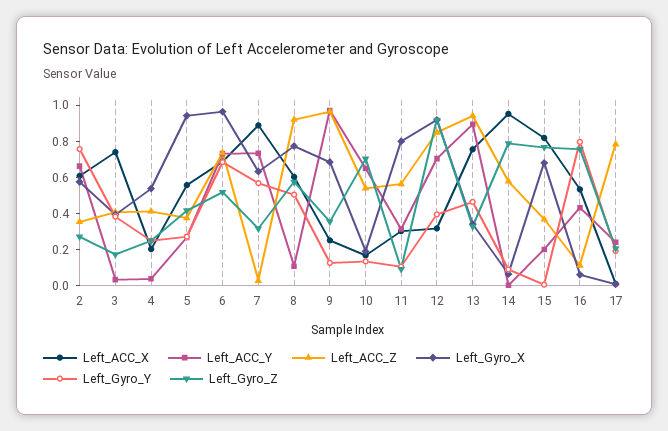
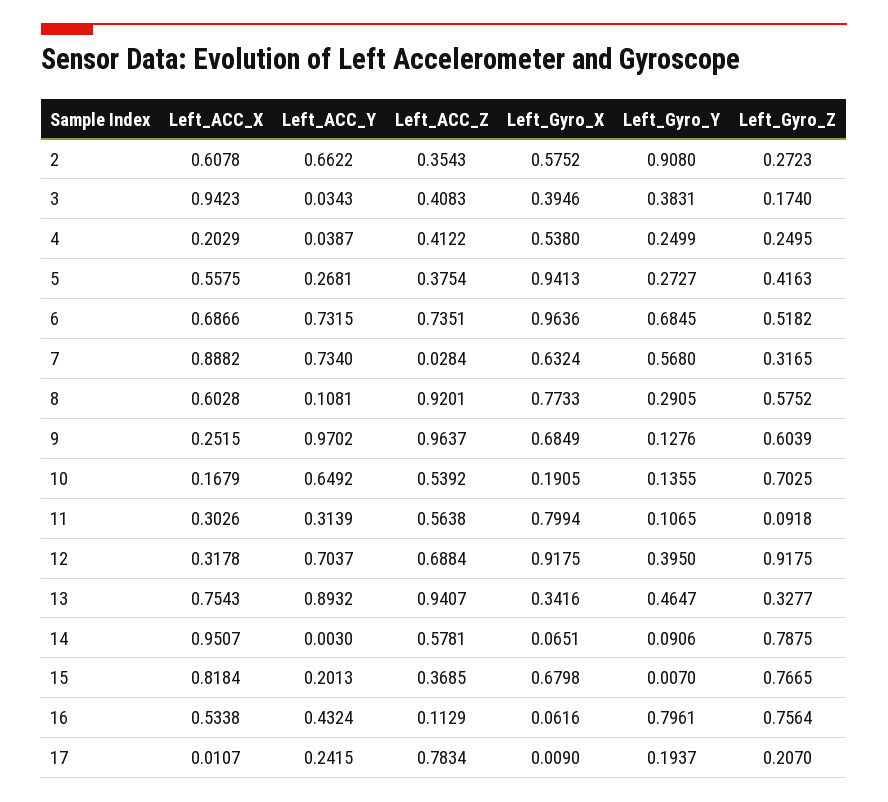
Left_Gyro_Y, 2: 0.75 -> 0.908
Left_ACC_X, 3: 0.75 -> 0.9423
Left_Gyro_Y, 8: 0.5 -> 0.2905
Left_Gyro_Z, 9: 0.35 -> 0.6039
Left_ACC_Z, 12: 0.85 -> 0.6884

